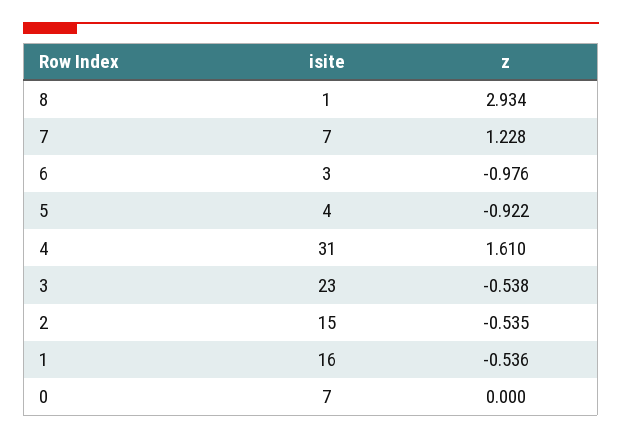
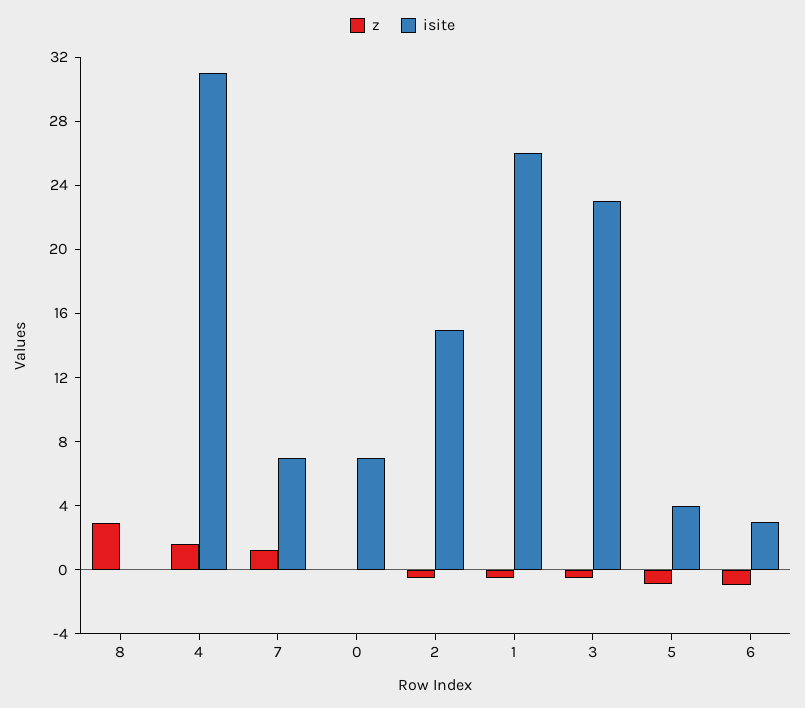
isite, 8: 1 -> 0
isite, 1: 16 -> 26

